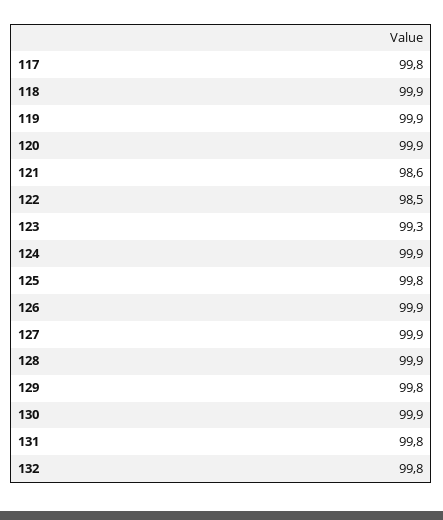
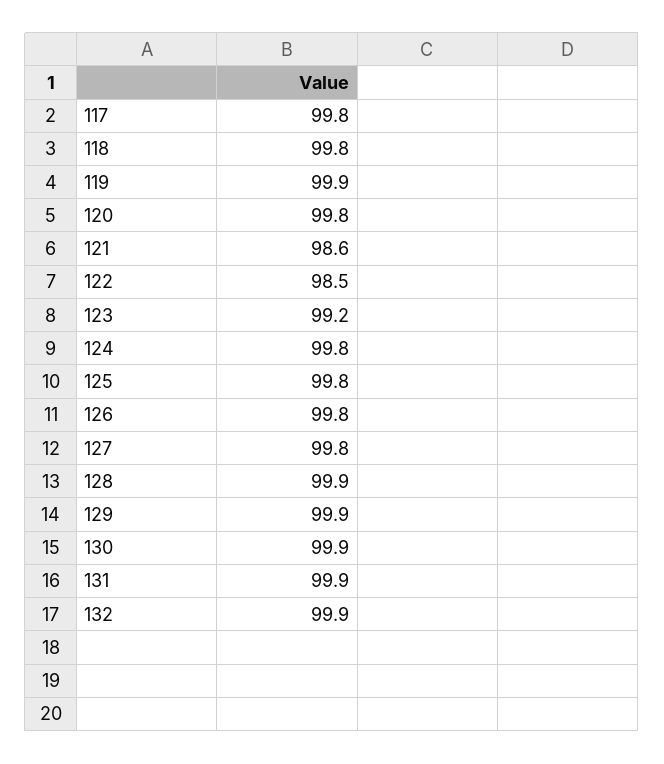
118: 99.9 -> 99.8
120: 99.9 -> 99.8
123: 99.3 -> 99.2
124: 99.9 -> 99.8
126: 99.9 -> 99.8
127: 99.9 -> 99.8
129: 99.8 -> 99.9
131: 99.8 -> 99.9
132: 99.8 -> 99.9

